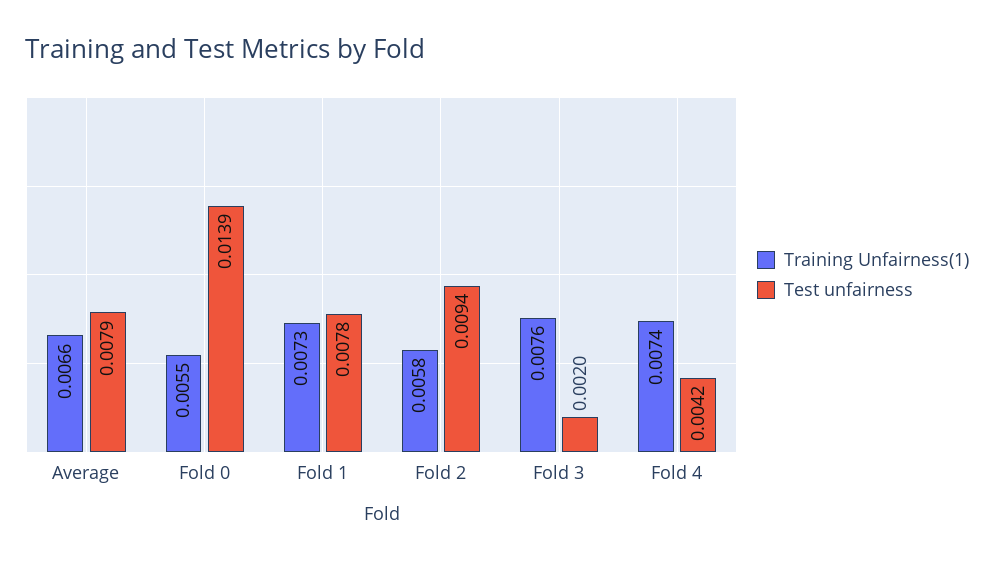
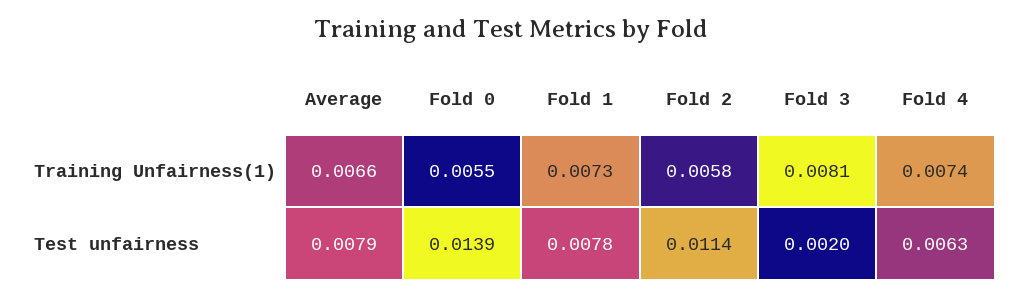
Test unfairness, Fold 2: 0.0094 -> 0.0114
Training Unfairness(1), Fold 3: 0.0076 -> 0.0081
Test unfairness, Fold 4: 0.0042 -> 0.0063

